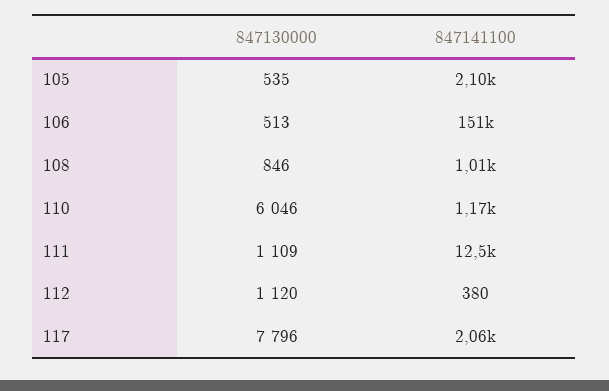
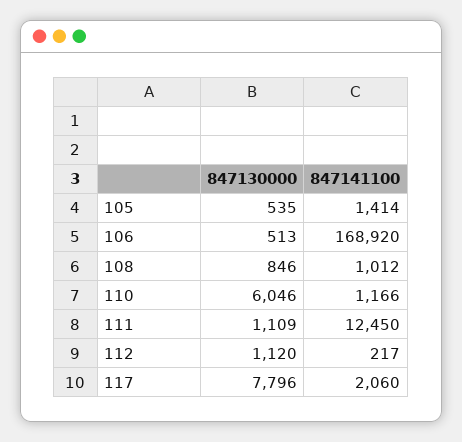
847141100, 105: 2100 -> 1414
847141100, 106: 151000 -> 168920
847141100, 112: 380 -> 217

